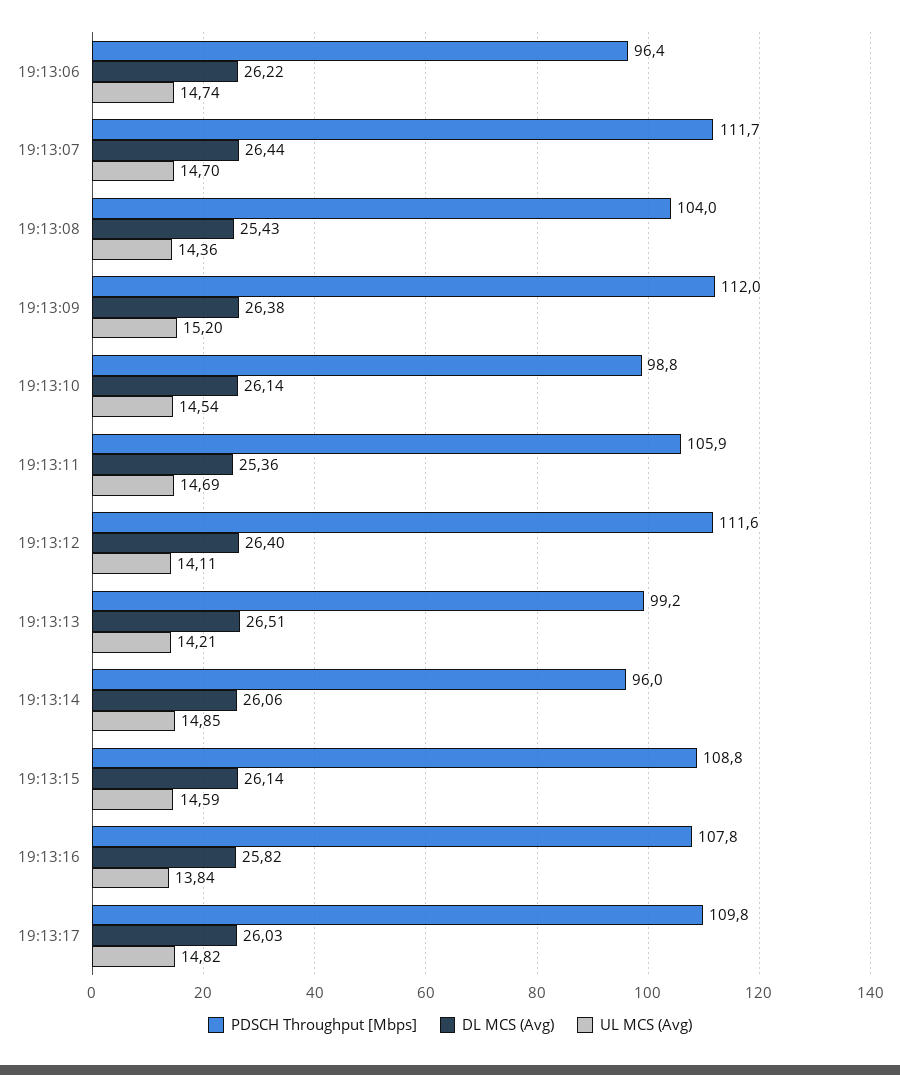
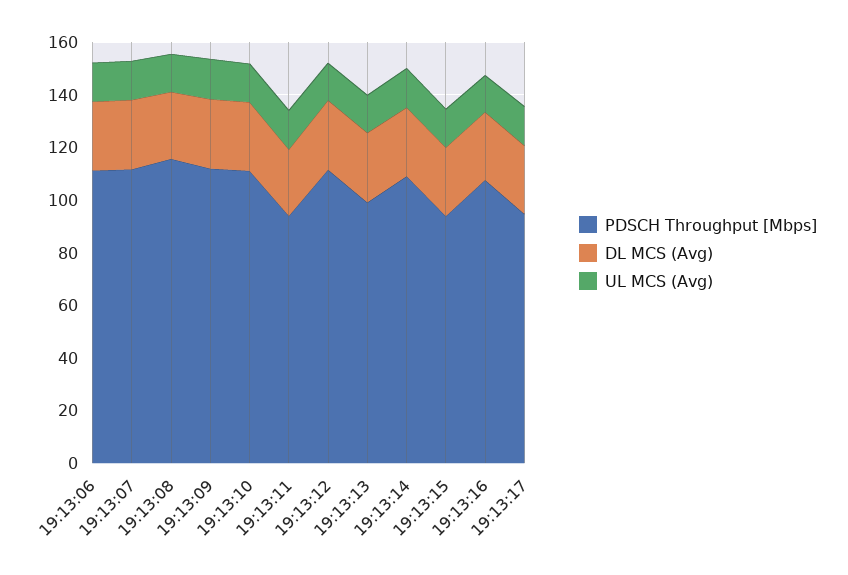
PDSCH Throughput [Mbps], 19:13:06: 96.4 -> 110
PDSCH Throughput [Mbps], 19:13:08: 104 -> 115
PDSCH Throughput [Mbps], 19:13:10: 98.8 -> 110
PDSCH Throughput [Mbps], 19:13:11: 105.9 -> 95
PDSCH Throughput [Mbps], 19:13:14: 96 -> 110
PDSCH Throughput [Mbps], 19:13:15: 108.8 -> 95
PDSCH Throughput [Mbps], 19:13:17: 109.8 -> 95

